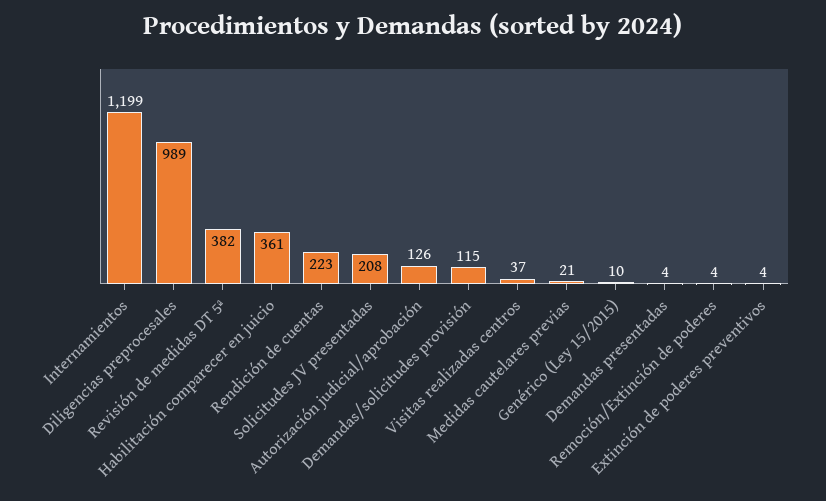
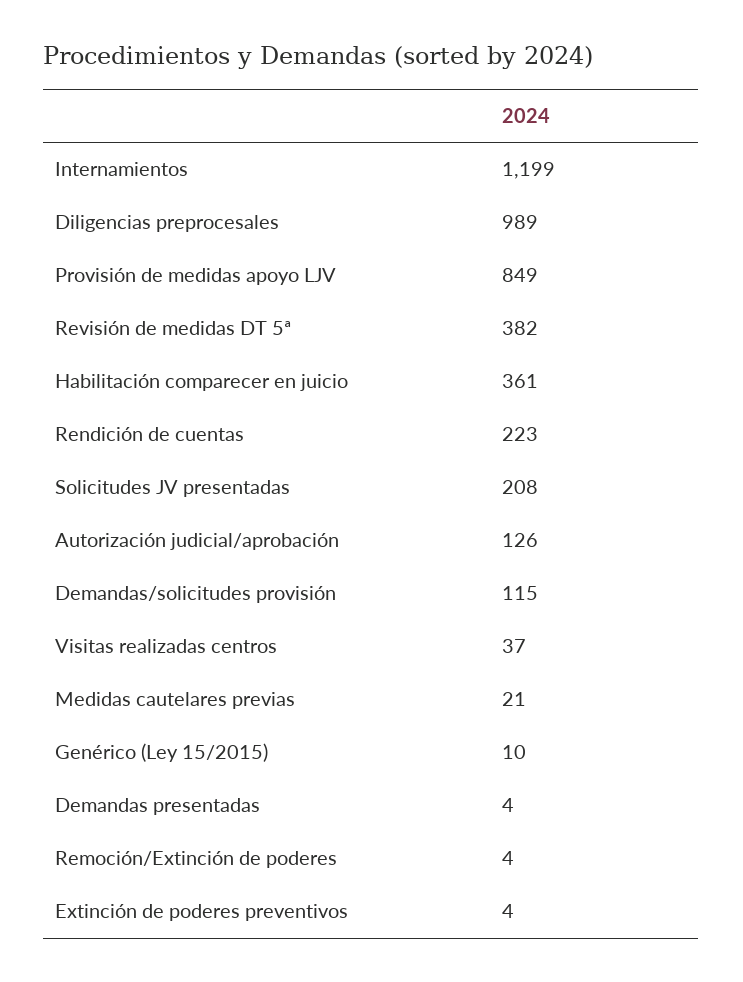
Provisión de medidas apoyo LJV: none -> 849

